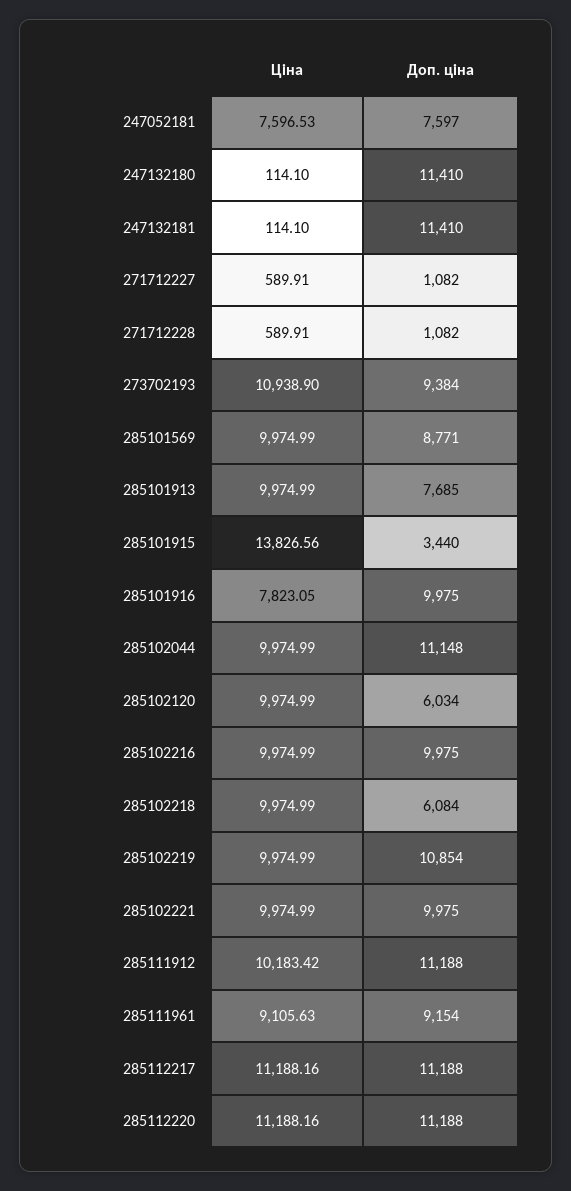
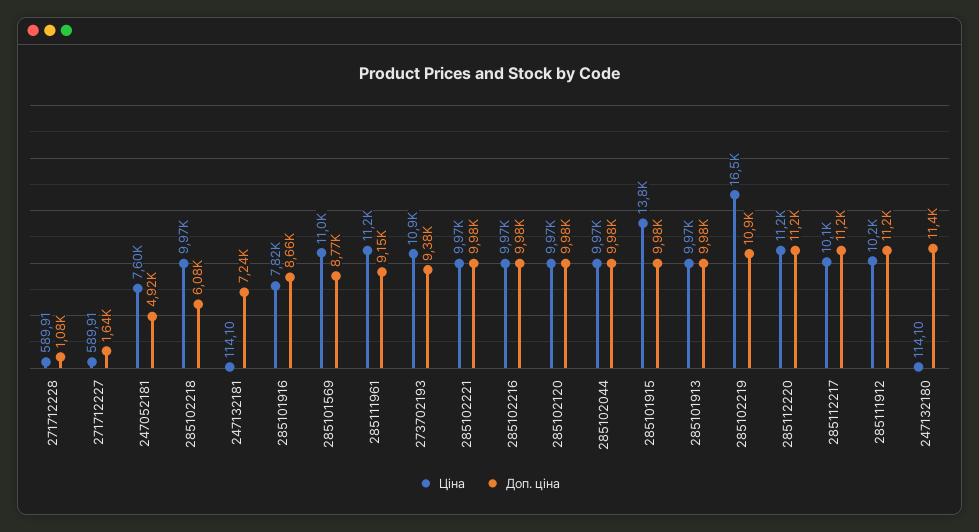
Доп. ціна, 247052181: 7597 -> 4920
Доп. ціна, 247132181: 11410 -> 7240
Доп. ціна, 271712227: 1082 -> 1640
Ціна, 285101569: 9974.99 -> 11000
Доп. ціна, 285101913: 7685 -> 9980
Доп. ціна, 285101915: 3440 -> 9980
Доп. ціна, 285101916: 9975 -> 8660
Доп. ціна, 285102044: 11148 -> 9980
Доп. ціна, 285102120: 6034 -> 9980
Ціна, 285102219: 9974.99 -> 16500
Ціна, 285111961: 9105.63 -> 11200
Ціна, 285112217: 11188.16 -> 10100

